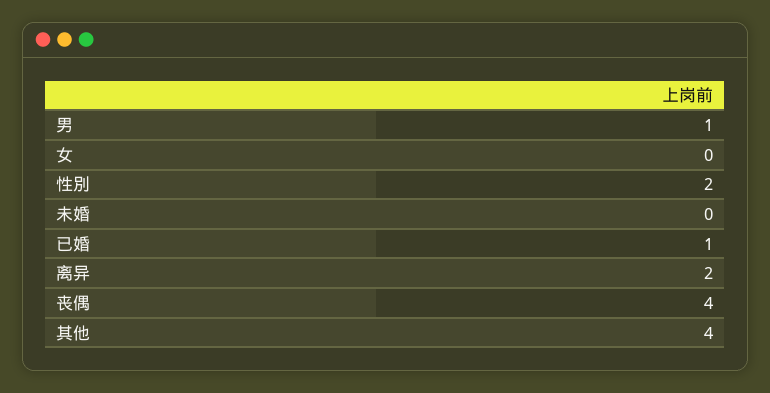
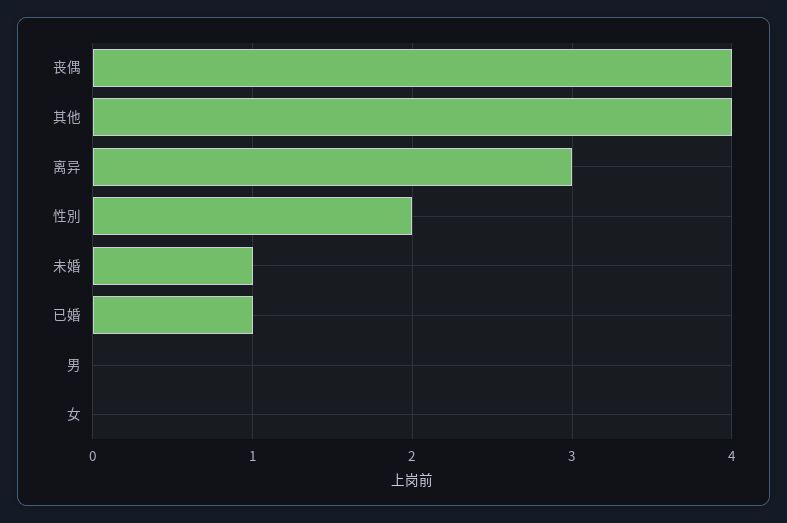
男: 1 -> 0
未婚: 0 -> 1
离异: 2 -> 3

